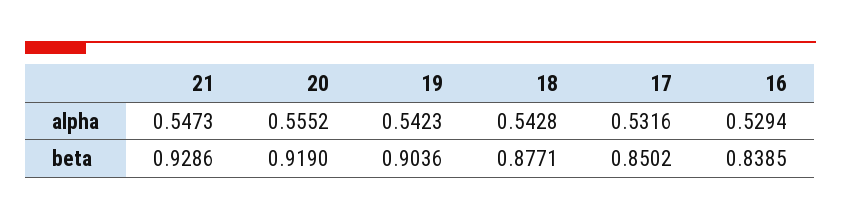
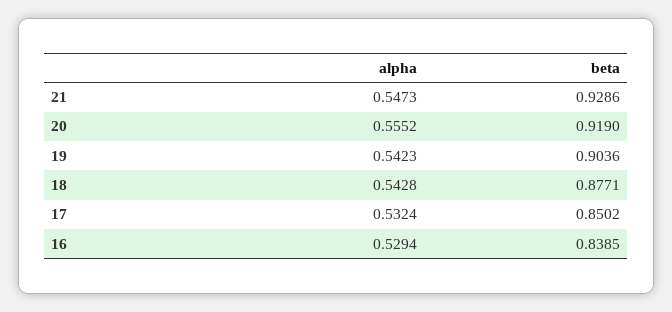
17, alpha: 0.5316 -> 0.5324

